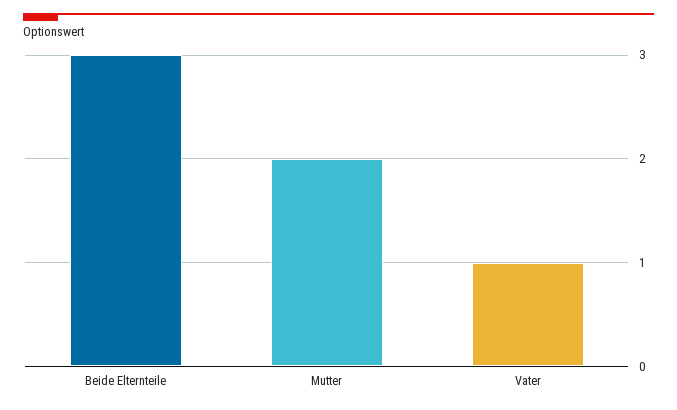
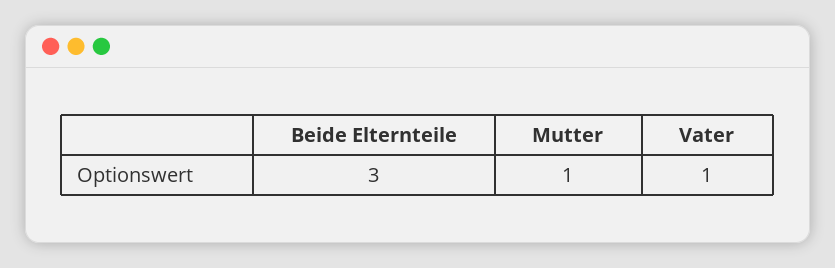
Mutter: 2 -> 1

